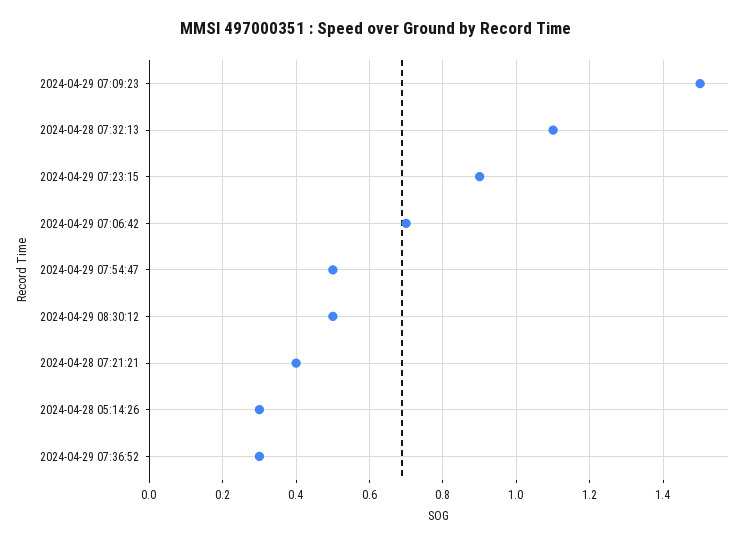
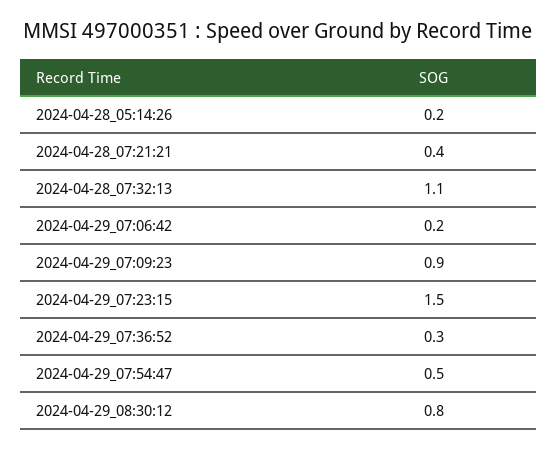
2024-04-29 07:09:23: 1.5 -> 0.9
2024-04-29 07:23:15: 0.9 -> 1.5
2024-04-29 07:06:42: 0.7 -> 0.2
2024-04-29 08:30:12: 0.5 -> 0.8
2024-04-28 05:14:26: 0.3 -> 0.2

